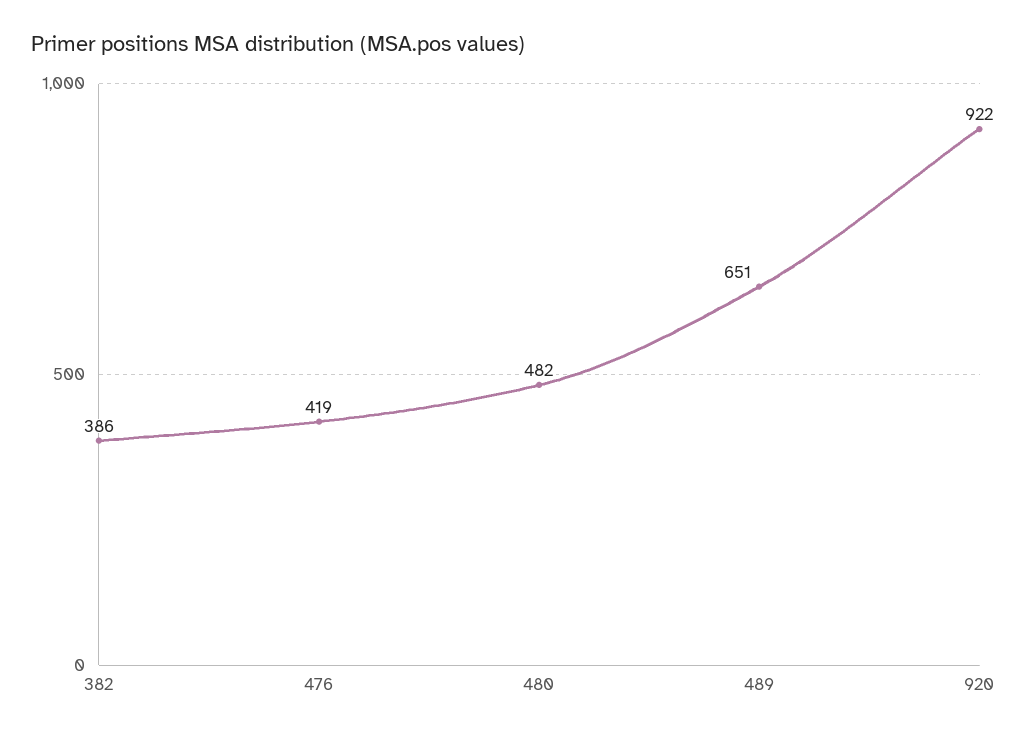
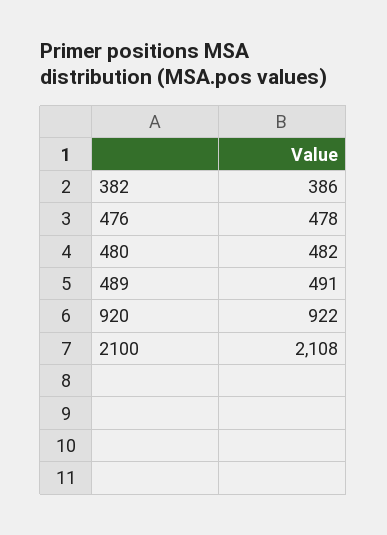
476: 419 -> 478
489: 651 -> 491
2100: none -> 2108

